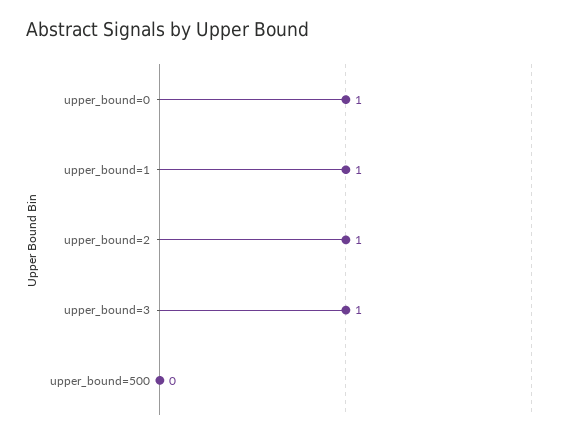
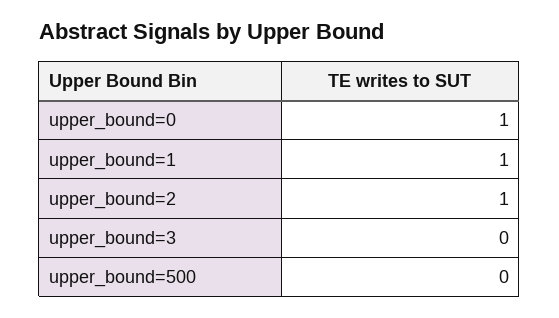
upper_bound=3: 1 -> 0

